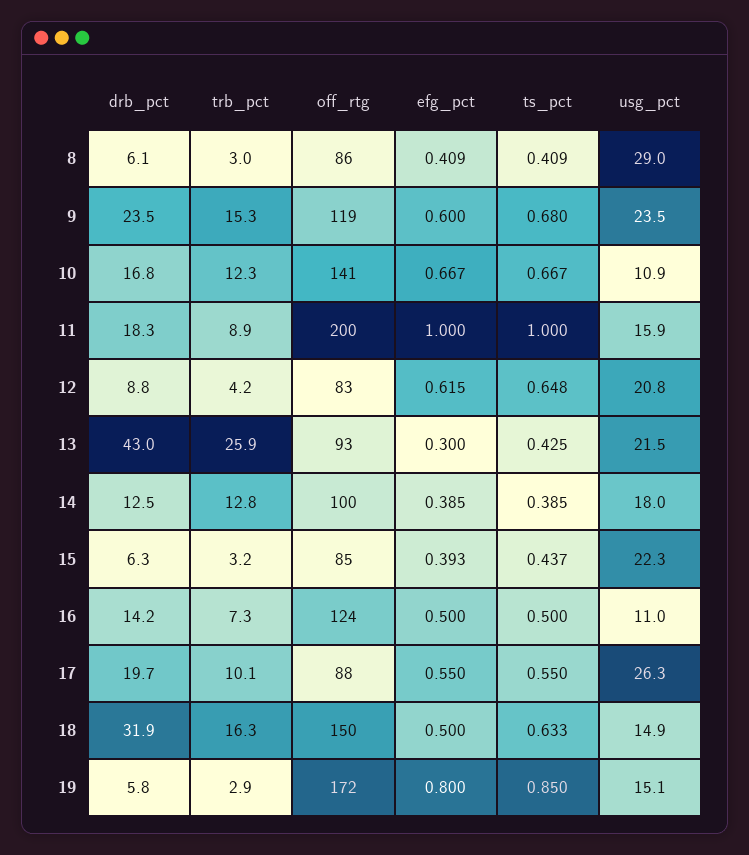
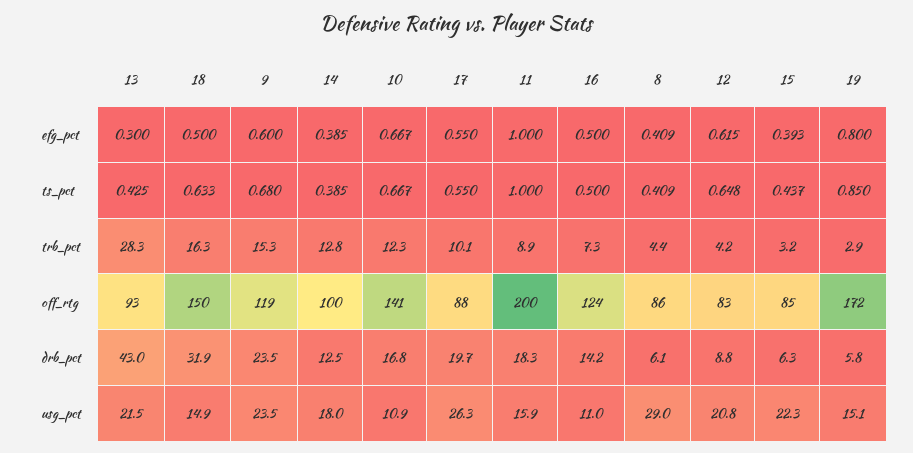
trb_pct, 8: 3 -> 4.4
trb_pct, 13: 25.9 -> 28.3

